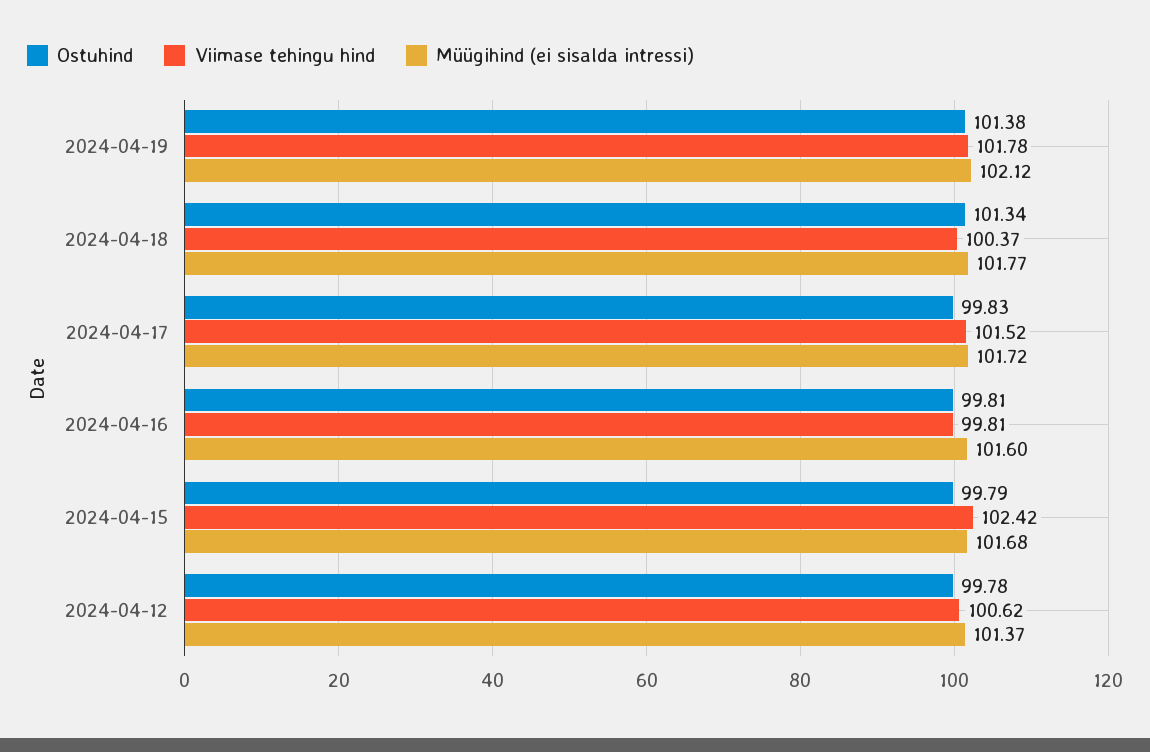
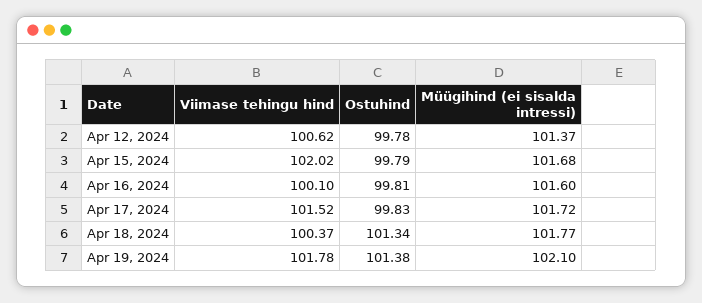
Müügihind (ei sisalda intressi), 2024-04-19: 102.12 -> 102.1
Viimase tehingu hind, 2024-04-16: 99.81 -> 100.1
Viimase tehingu hind, 2024-04-15: 102.42 -> 102.02

